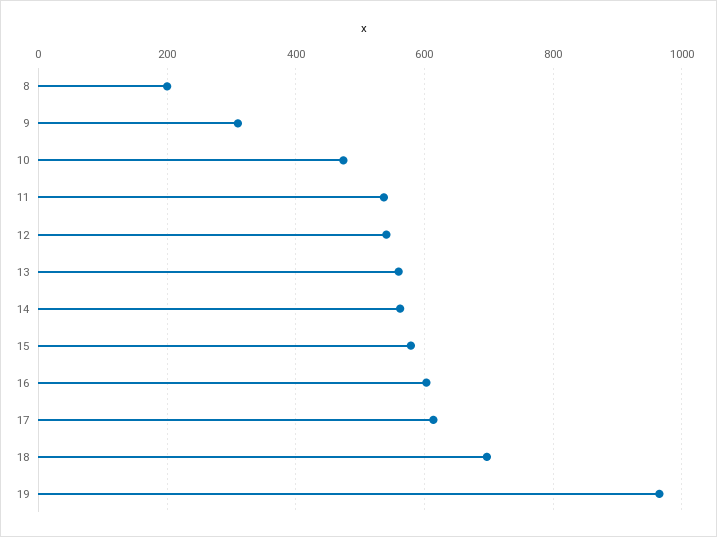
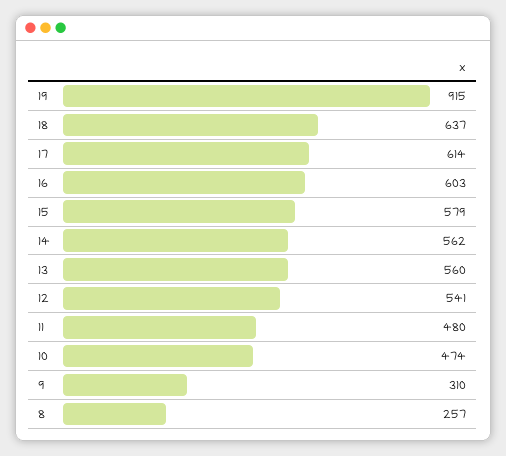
8: 200 -> 257
11: 540 -> 480
18: 700 -> 637
19: 960 -> 915

